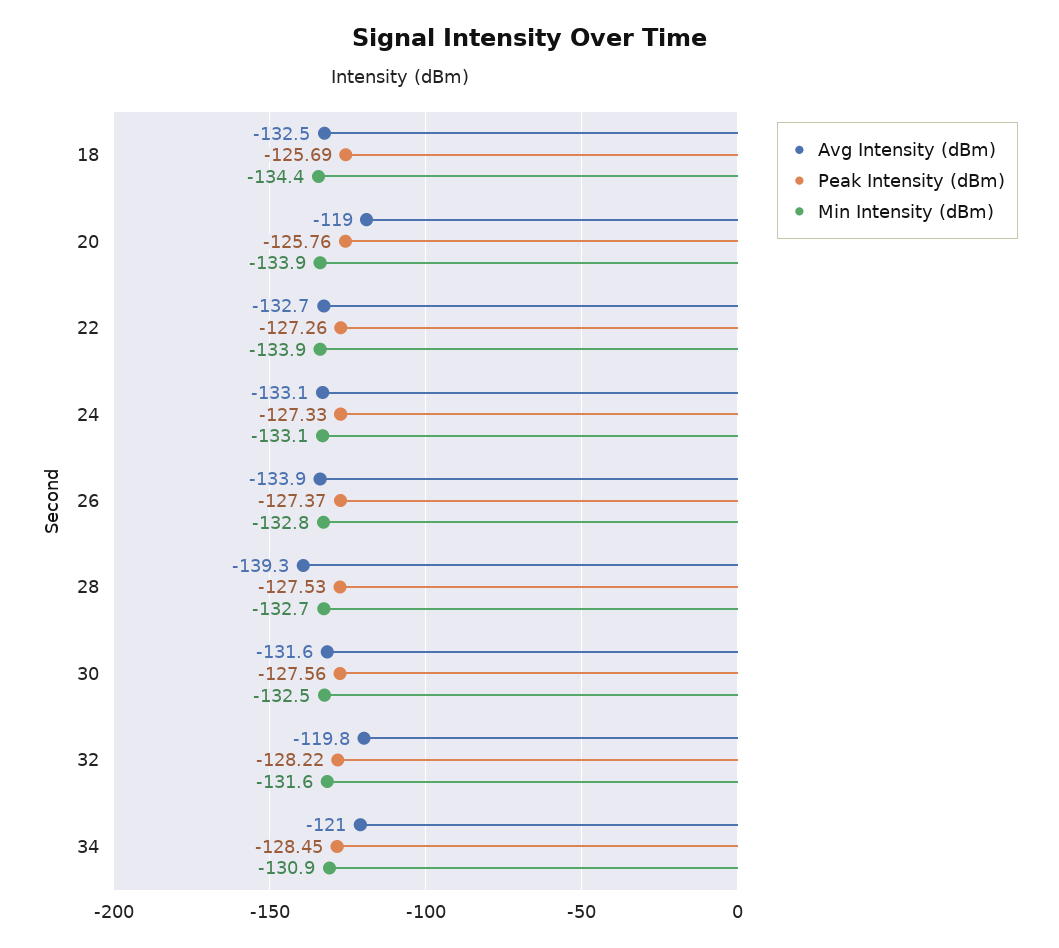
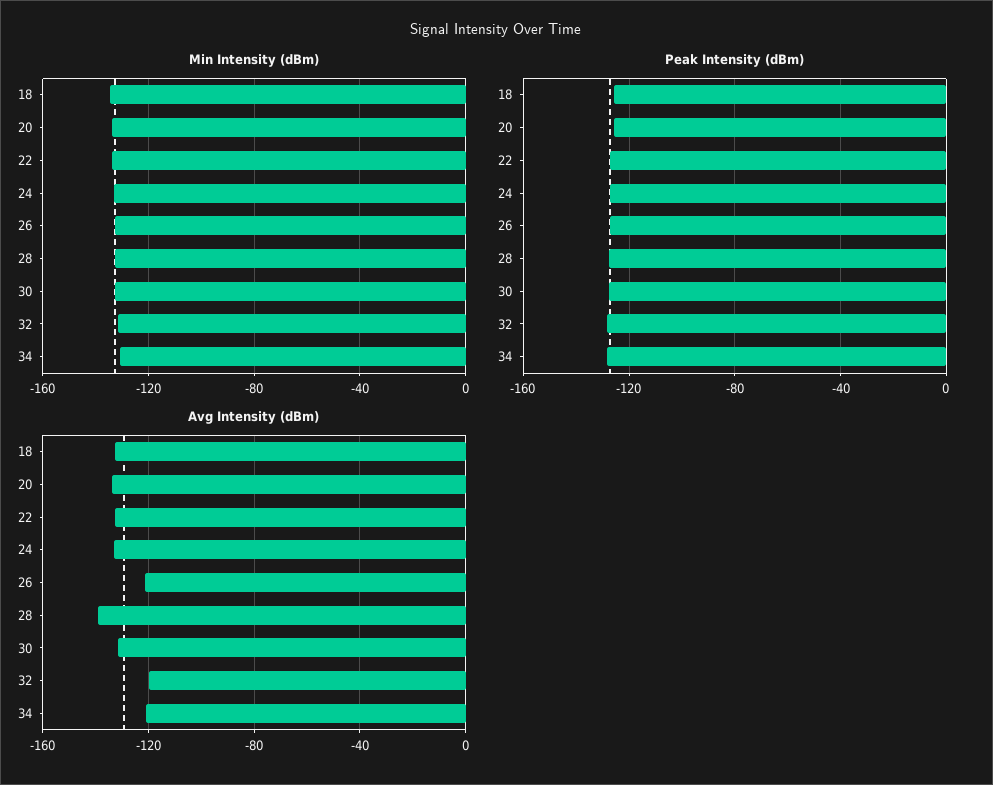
Avg Intensity (dBm), 20: -119 -> -135
Avg Intensity (dBm), 26: -133.9 -> -120

